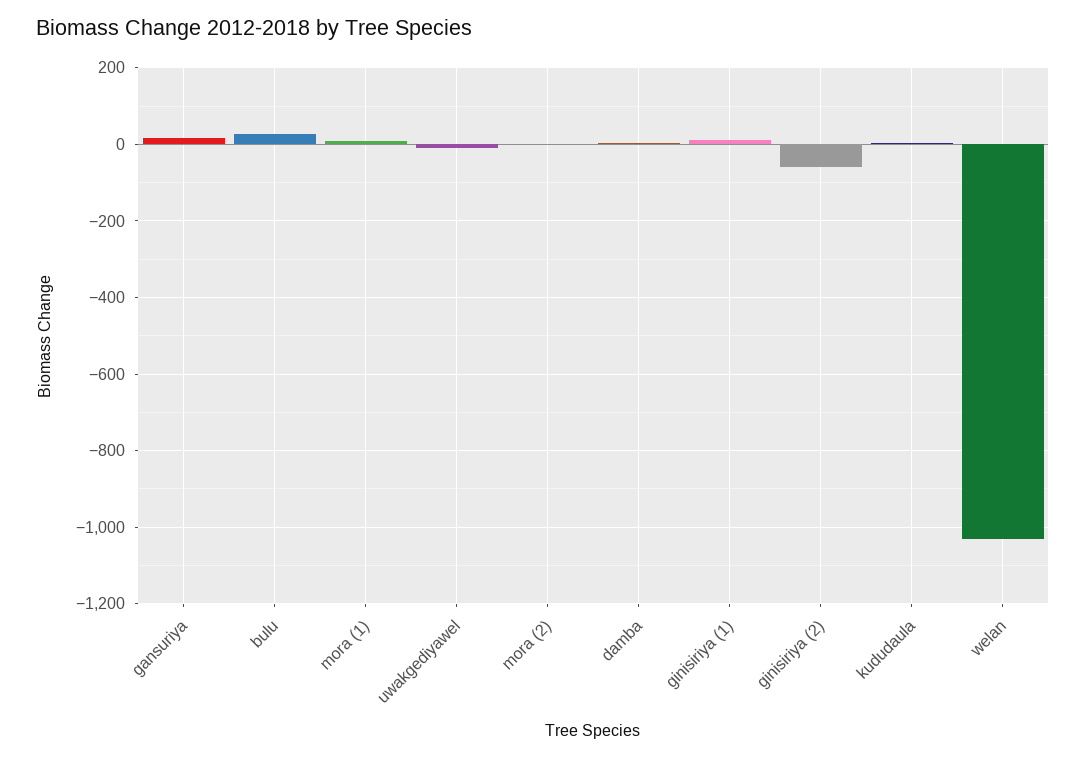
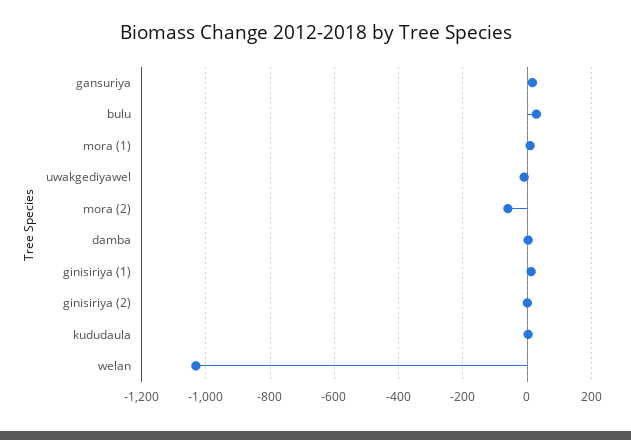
mora (2): 0 -> -60
ginisiriya (2): -60 -> 0

